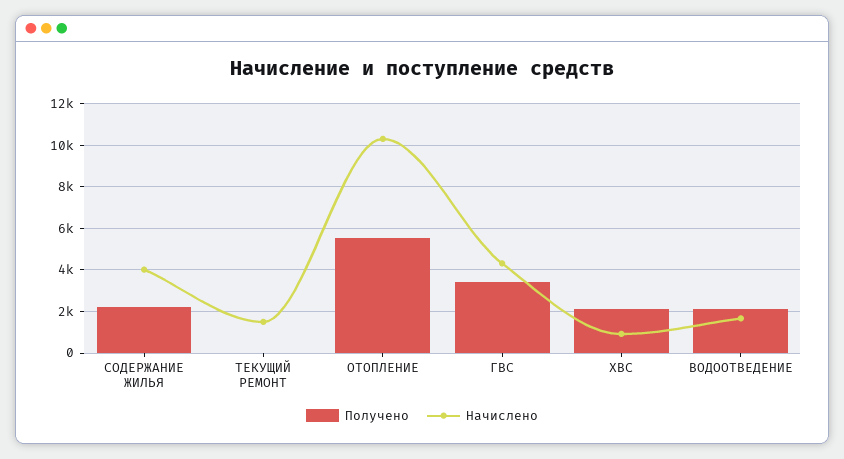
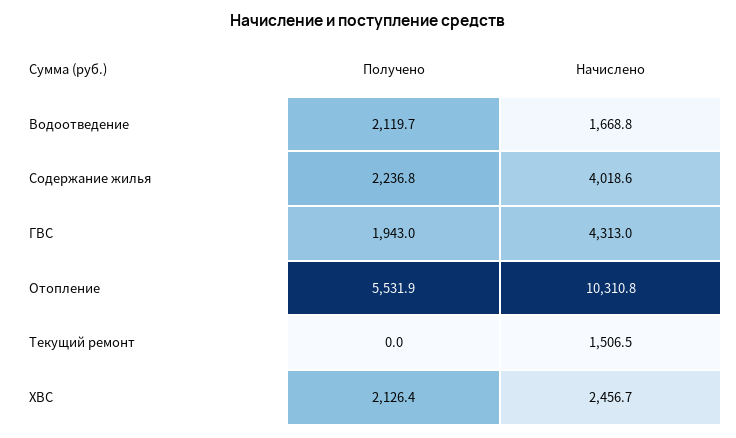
Получено, ГВС: 3500 -> 1943
Начислено, ХВС: 1000 -> 2456.7

